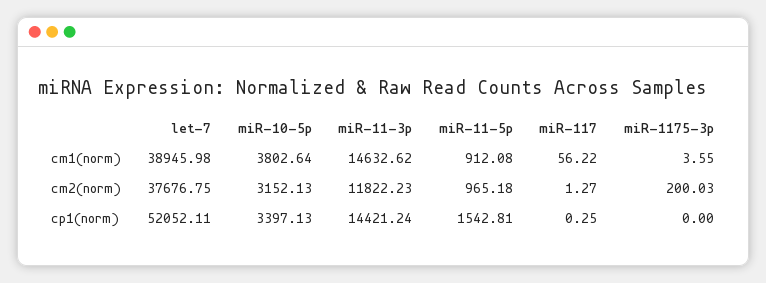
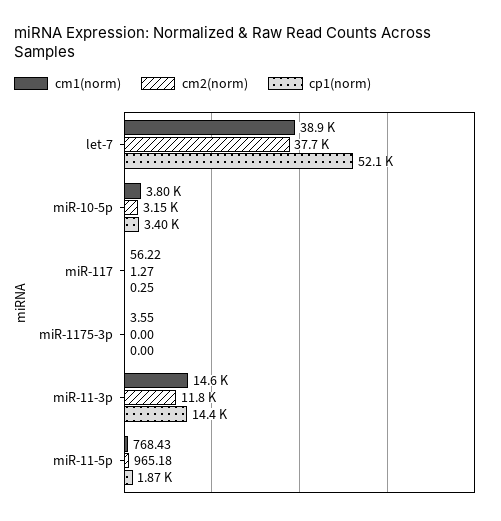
cm1(norm), miR-11-5p: 912.08 -> 768.43
cm2(norm), miR-1175-3p: 200.03 -> 0
cp1(norm), miR-11-5p: 1542.81 -> 1870

